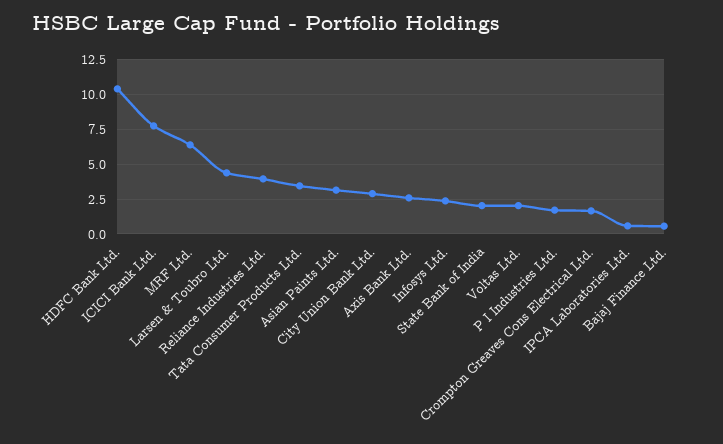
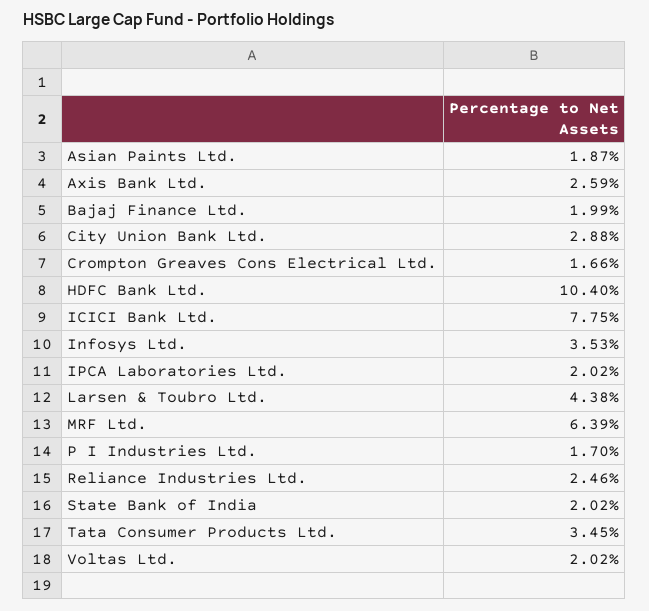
Reliance Industries Ltd.: 4 -> 2.46
Asian Paints Ltd.: 3 -> 1.87
Infosys Ltd.: 2.5 -> 3.53
IPCA Laboratories Ltd.: 0.5 -> 2.02
Bajaj Finance Ltd.: 0.5 -> 1.99

